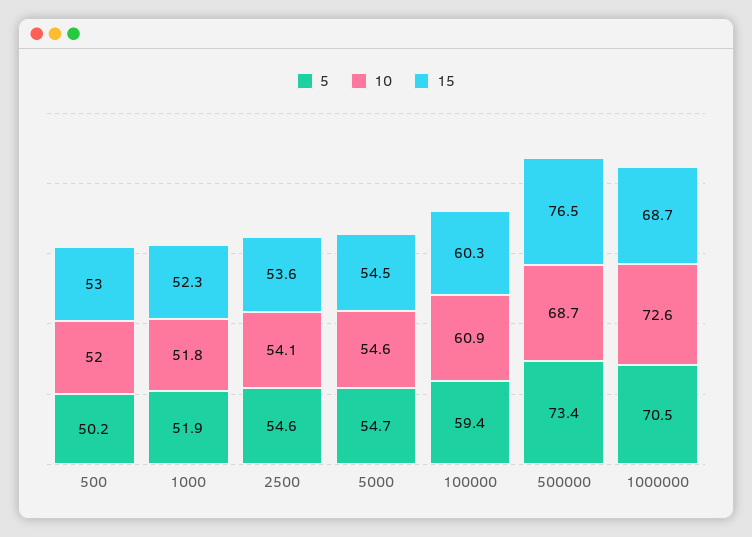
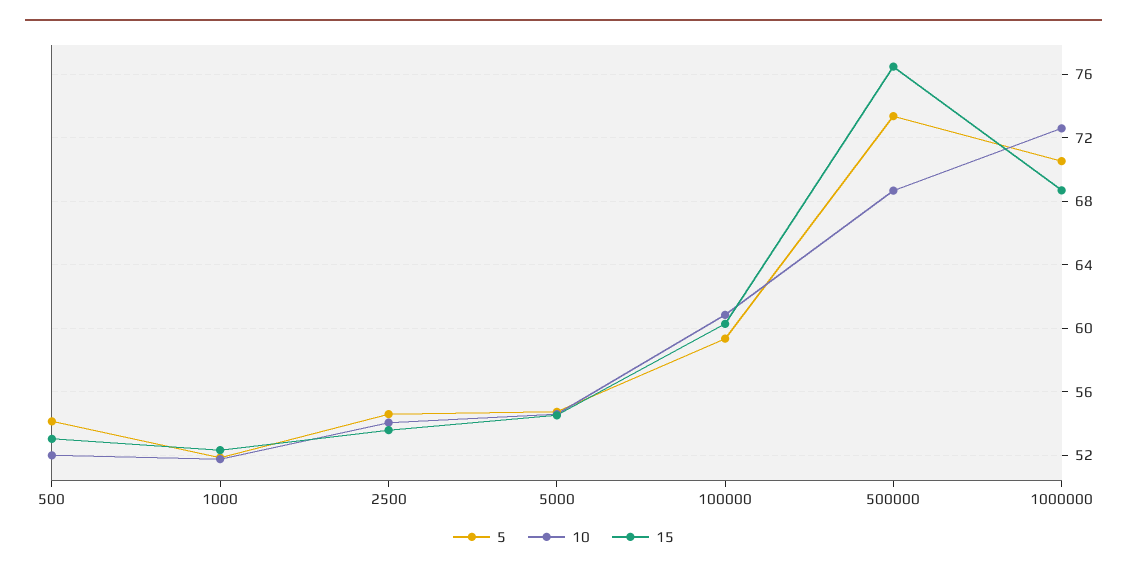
5, 500: 50.2 -> 54

